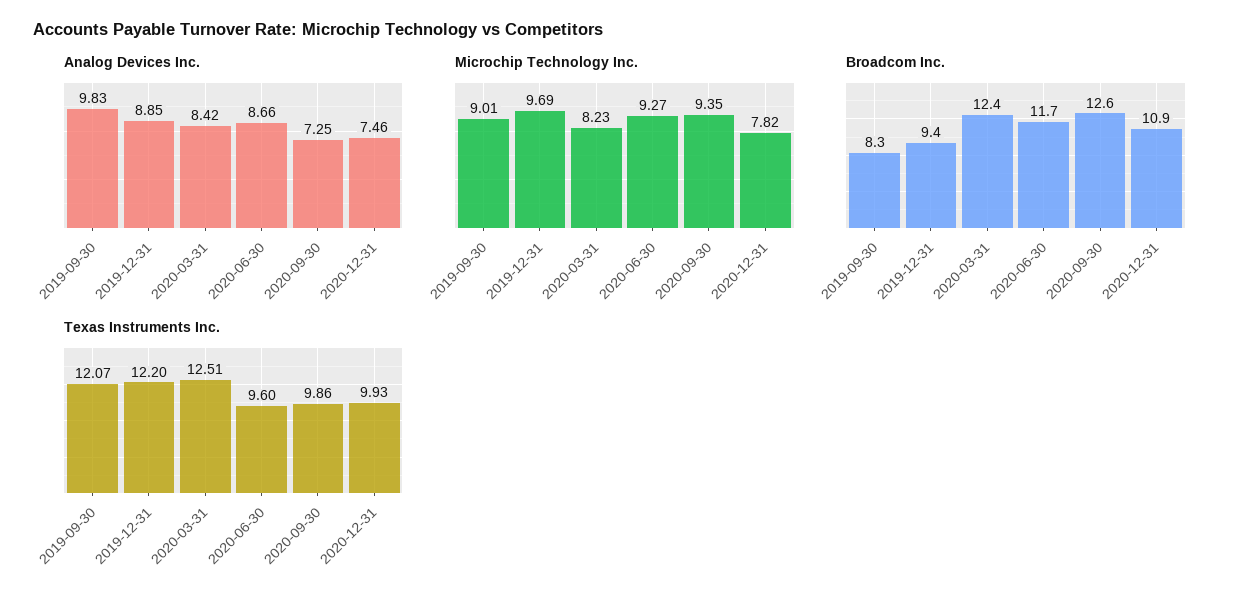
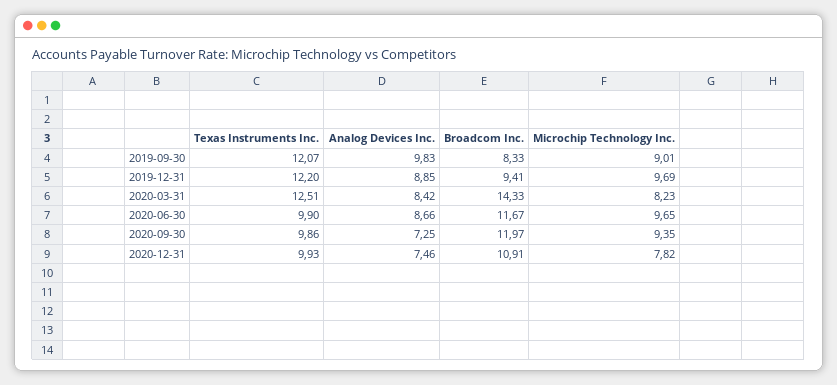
Microchip Technology Inc., 2020-06-30: 9.27 -> 9.65
Broadcom Inc., 2020-03-31: 12.4 -> 14.33
Broadcom Inc., 2020-09-30: 12.6 -> 11.97
Texas Instruments Inc., 2020-06-30: 9.6 -> 9.9

